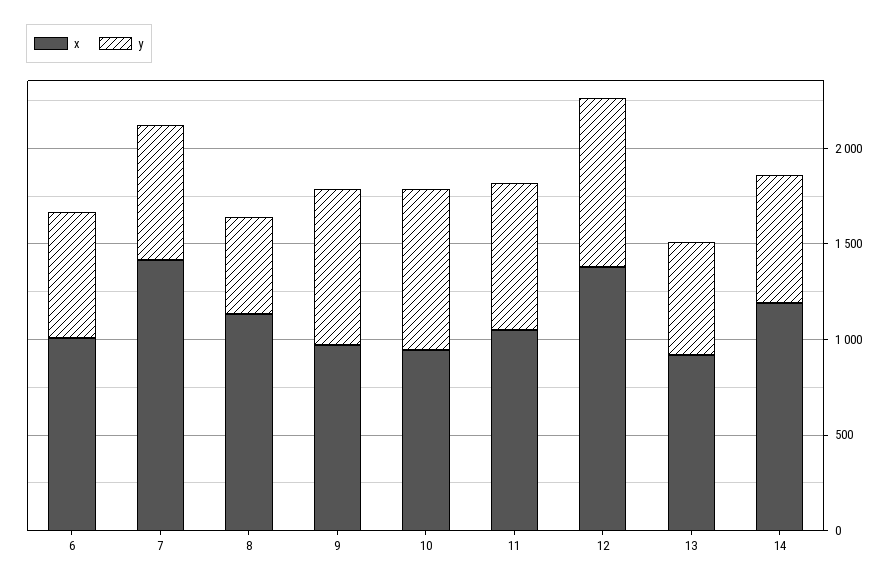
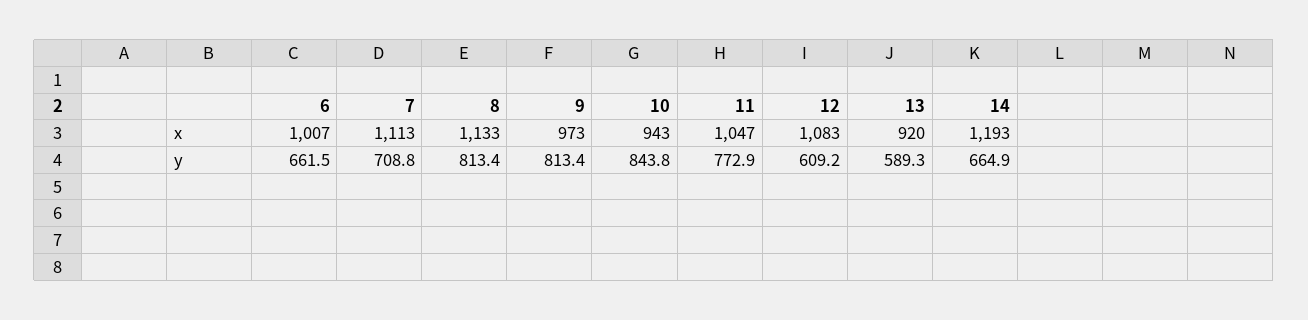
x, 7: 1400 -> 1113
y, 8: 500 -> 813.4
x, 12: 1400 -> 1083
y, 12: 900 -> 609.2

